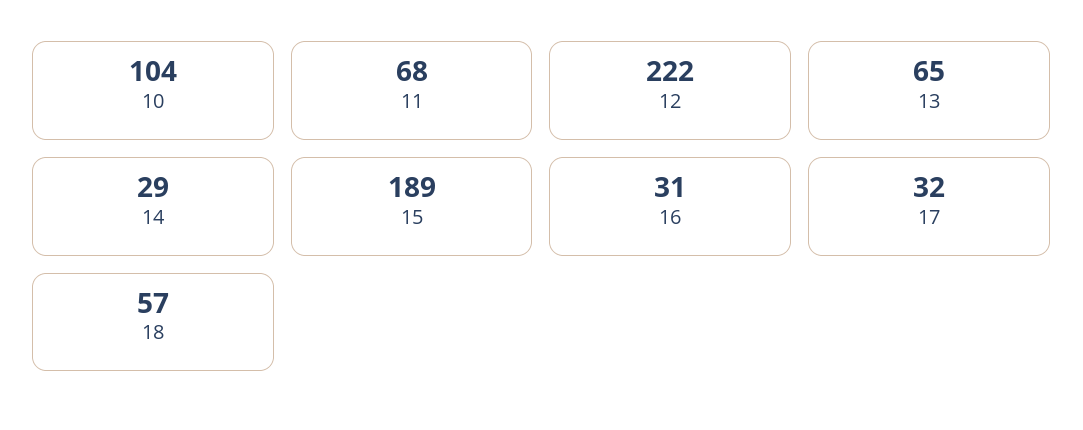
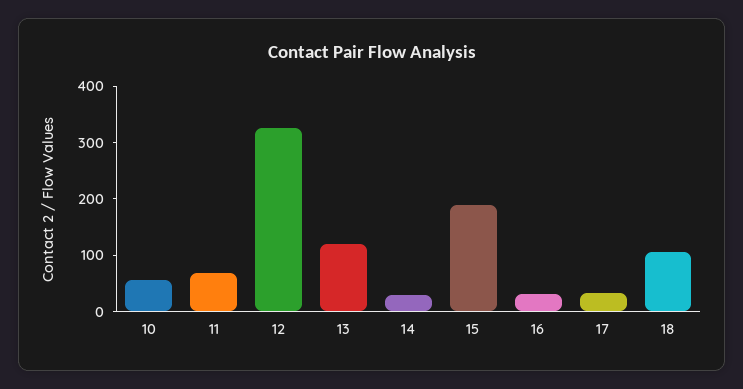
10: 104 -> 60
12: 222 -> 320
13: 65 -> 120
18: 57 -> 100

